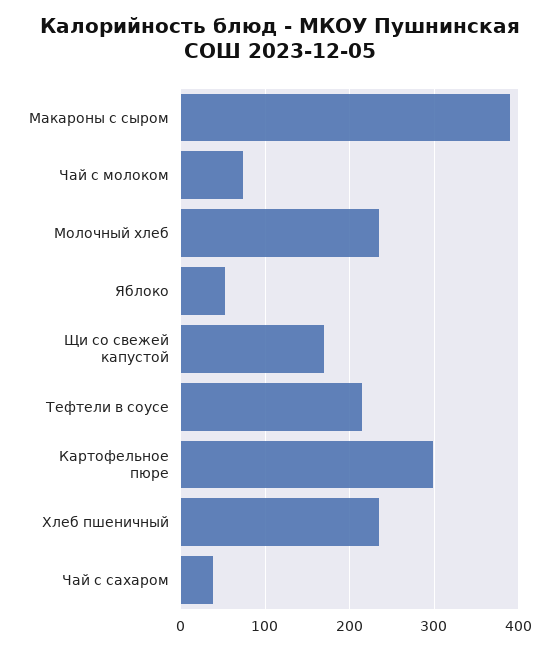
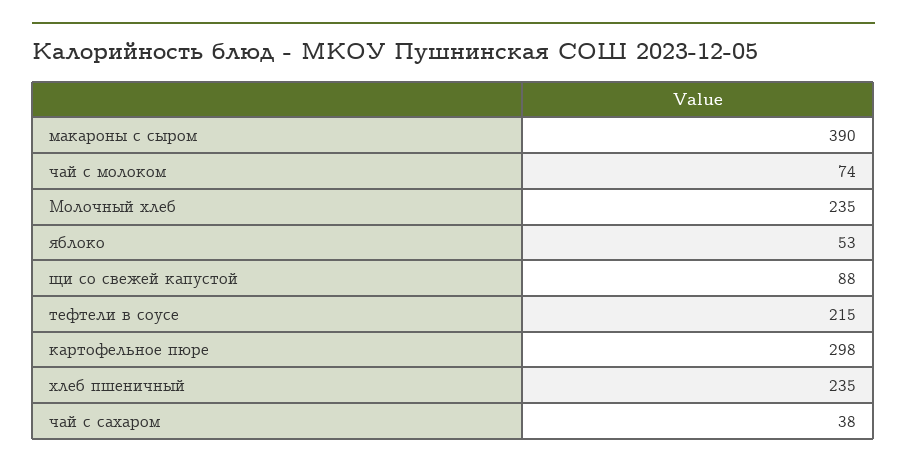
Щи со свежей капустой: 170 -> 88

